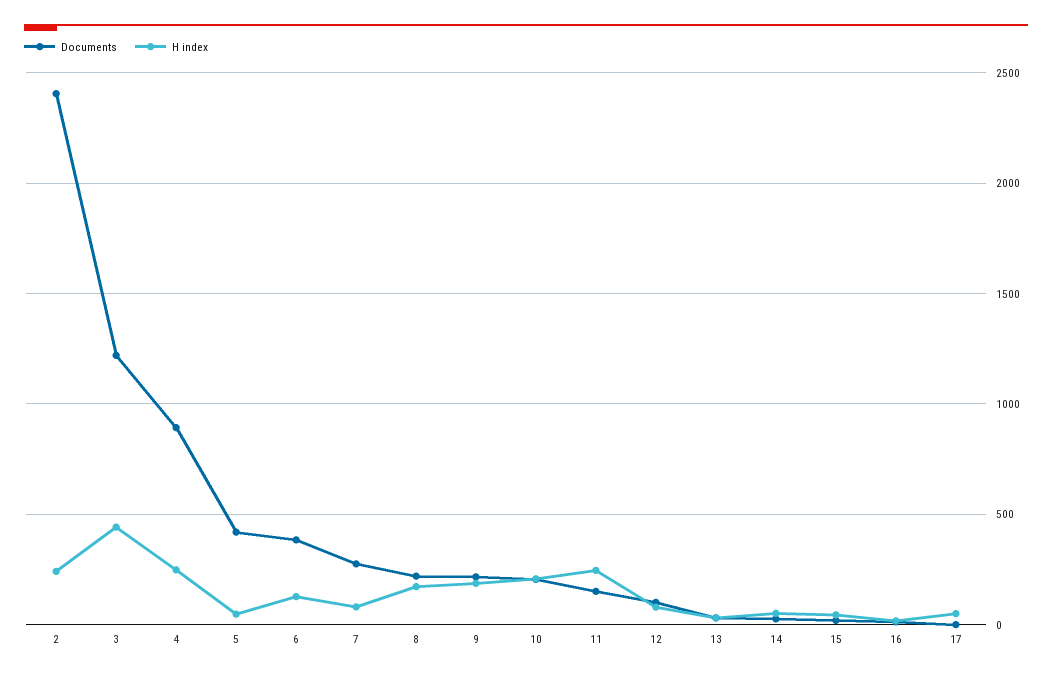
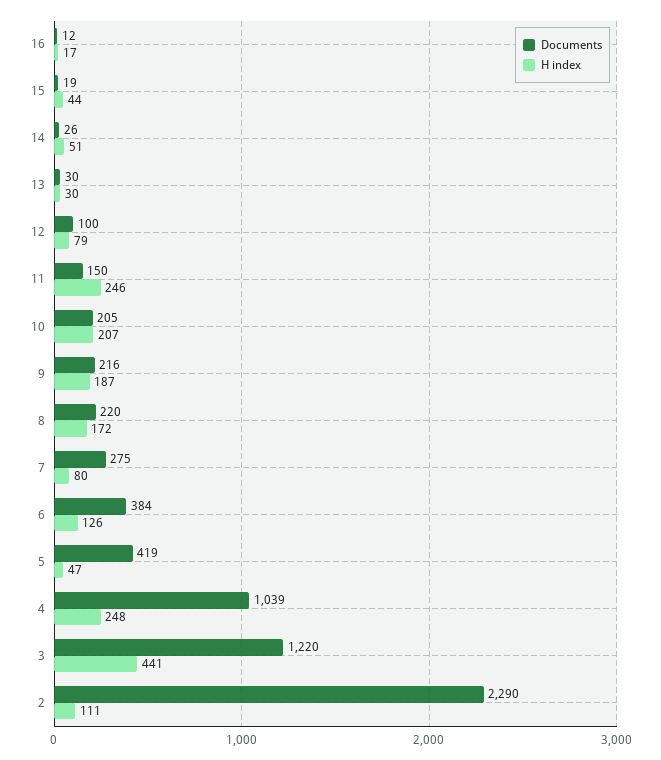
Documents, 2: 2400 -> 2290
H index, 2: 250 -> 111
Documents, 4: 900 -> 1039
Documents, 17: 0 -> none
H index, 17: 50 -> none

